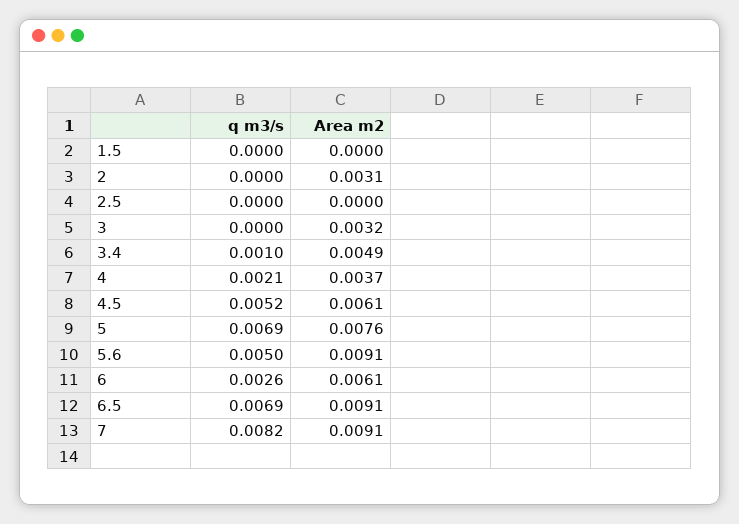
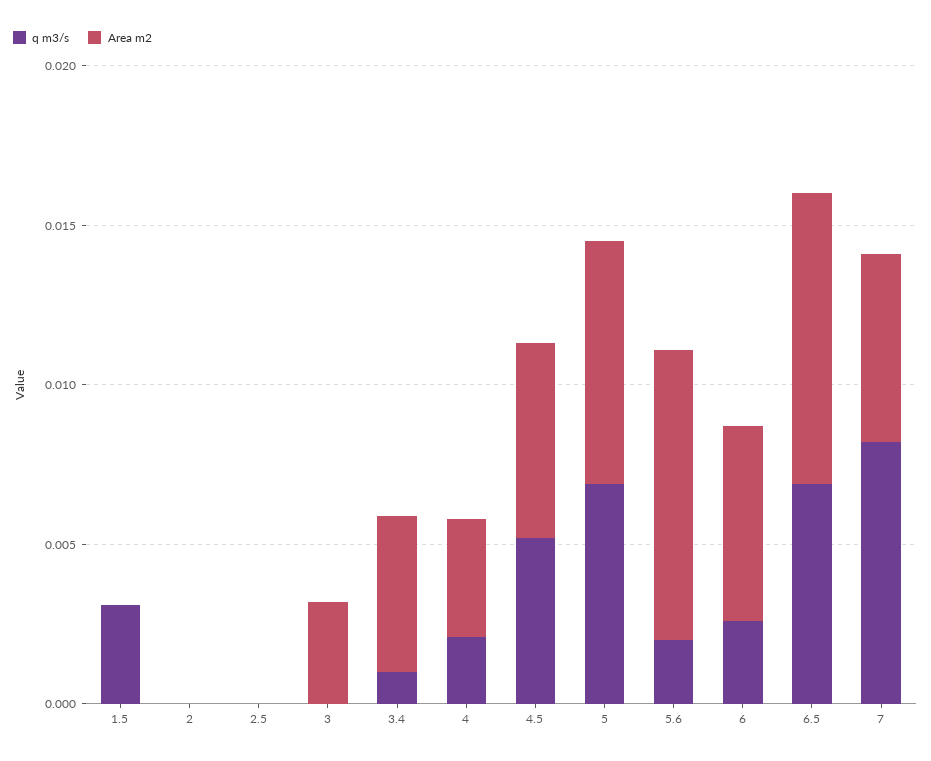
q m3/s, 1.5: 0 -> 0.003
Area m2, 2: 0.0031 -> 0
q m3/s, 5.6: 0.005 -> 0.002
Area m2, 7: 0.0091 -> 0.006

